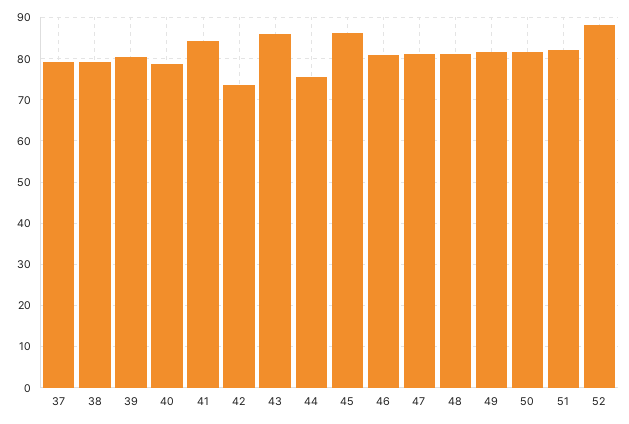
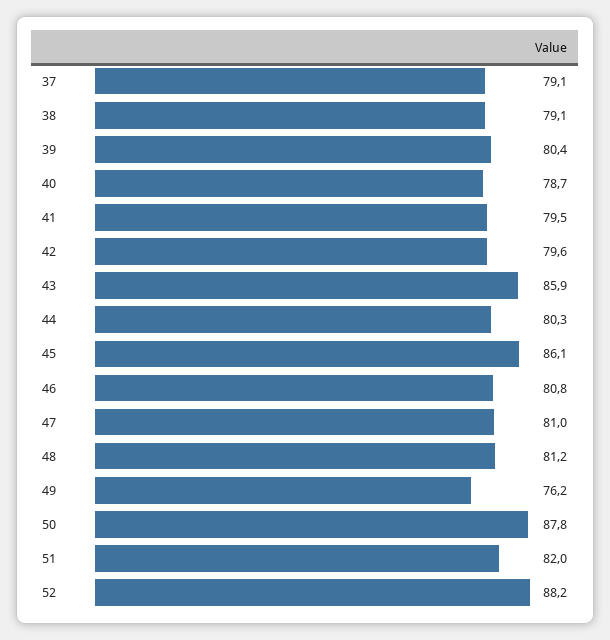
41: 84 -> 79.5
42: 74 -> 79.6
44: 76 -> 80.3
49: 82 -> 76.2
50: 82 -> 87.8

